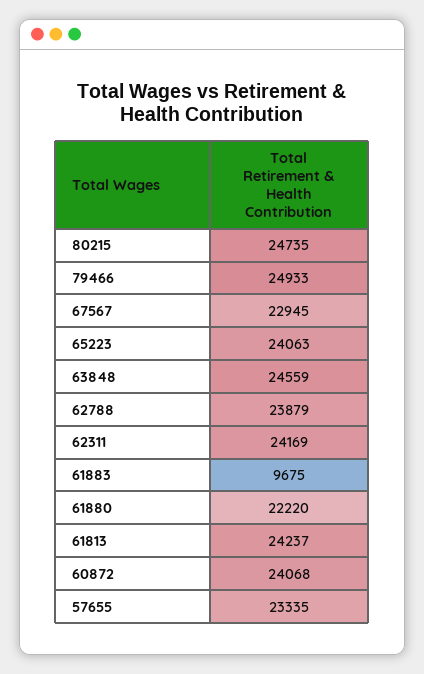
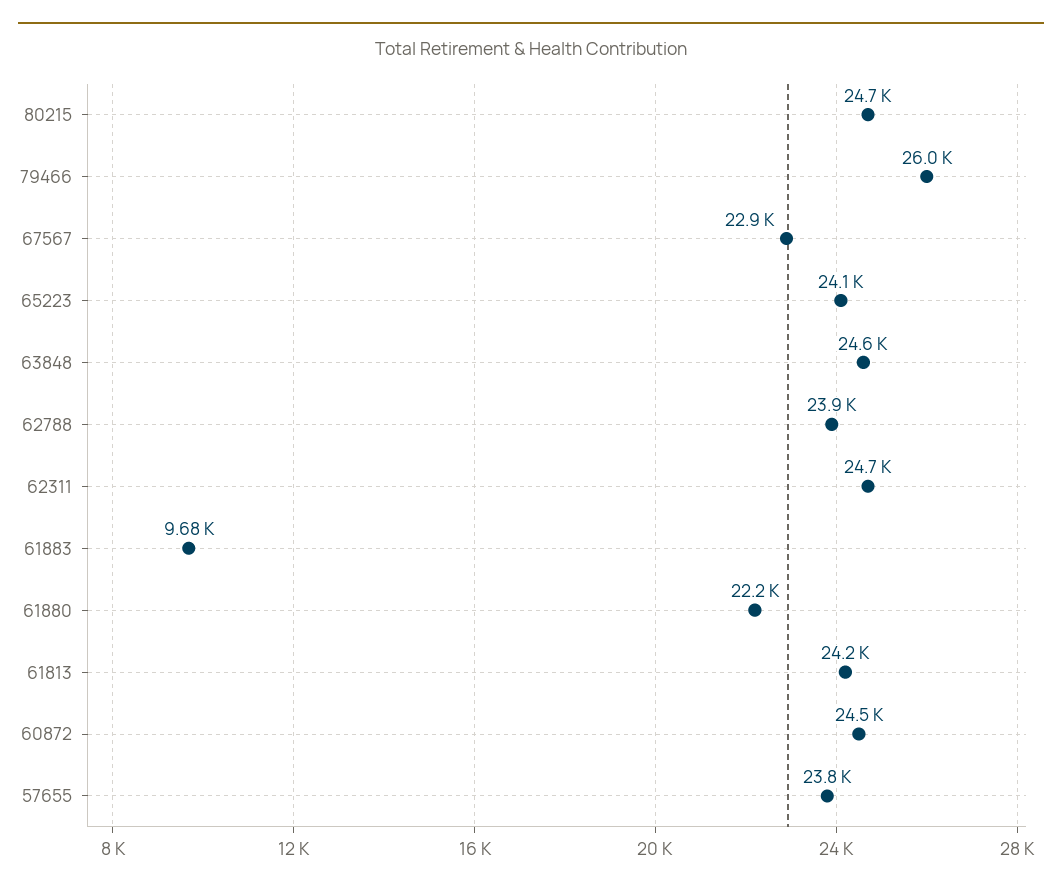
79466: 24933 -> 26000
62311: 24169 -> 24700
60872: 24068 -> 24500
57655: 23335 -> 23800

